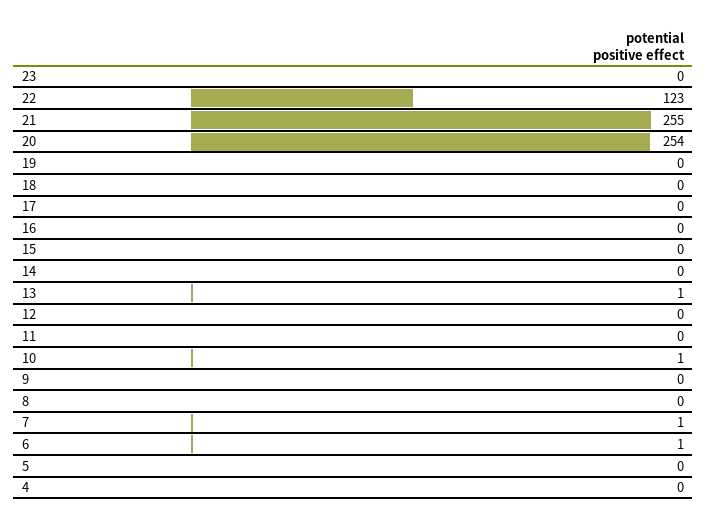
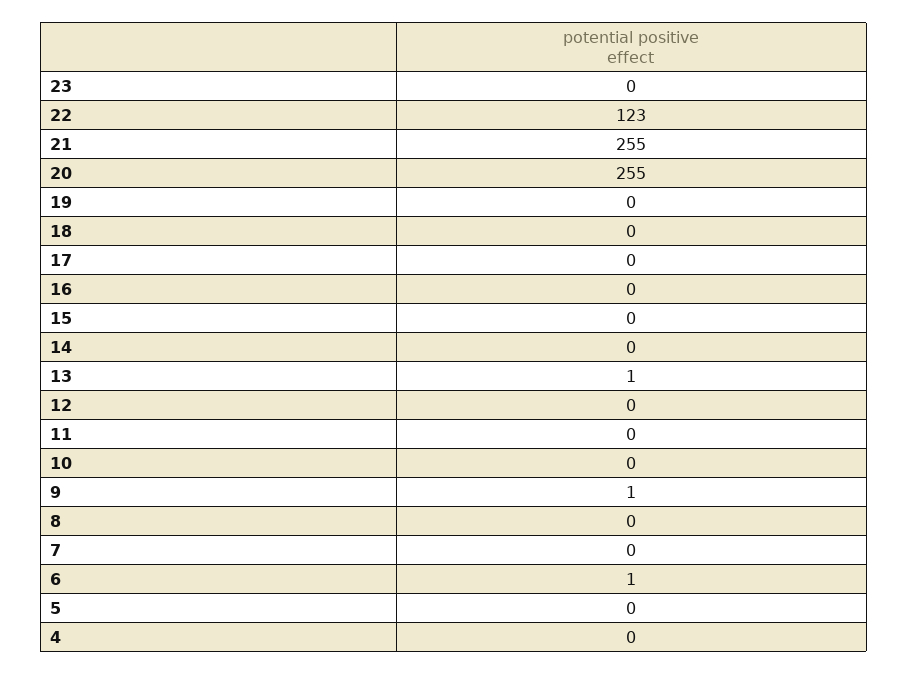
20: 254 -> 255
10: 1 -> 0
9: 0 -> 1
7: 1 -> 0

